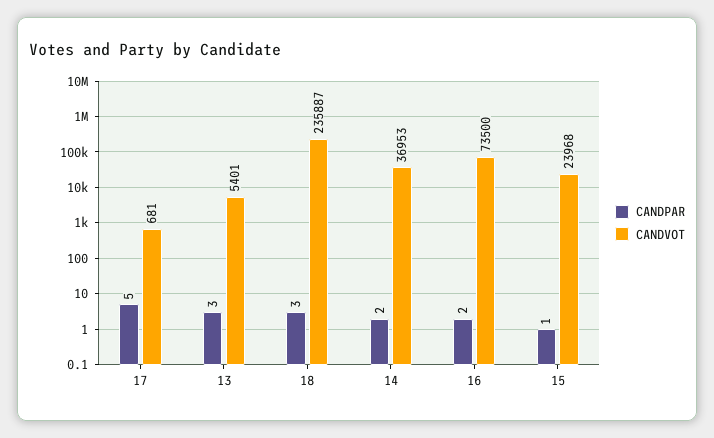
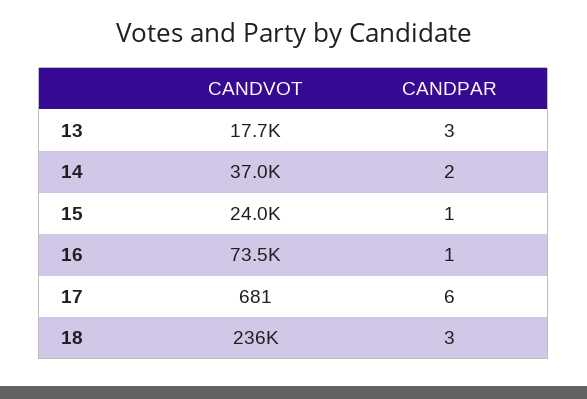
CANDPAR, 17: 5 -> 6
CANDVOT, 13: 5401 -> 17700
CANDPAR, 16: 2 -> 1

